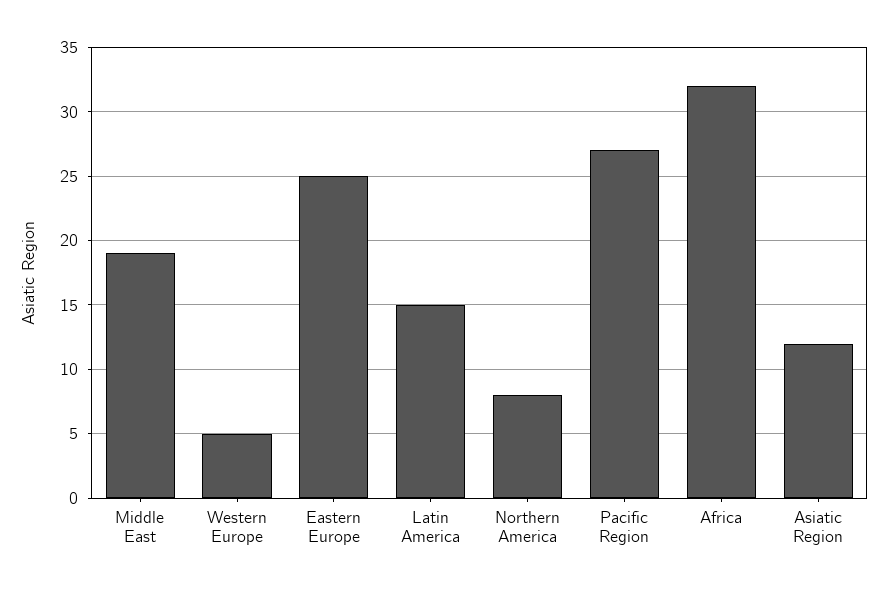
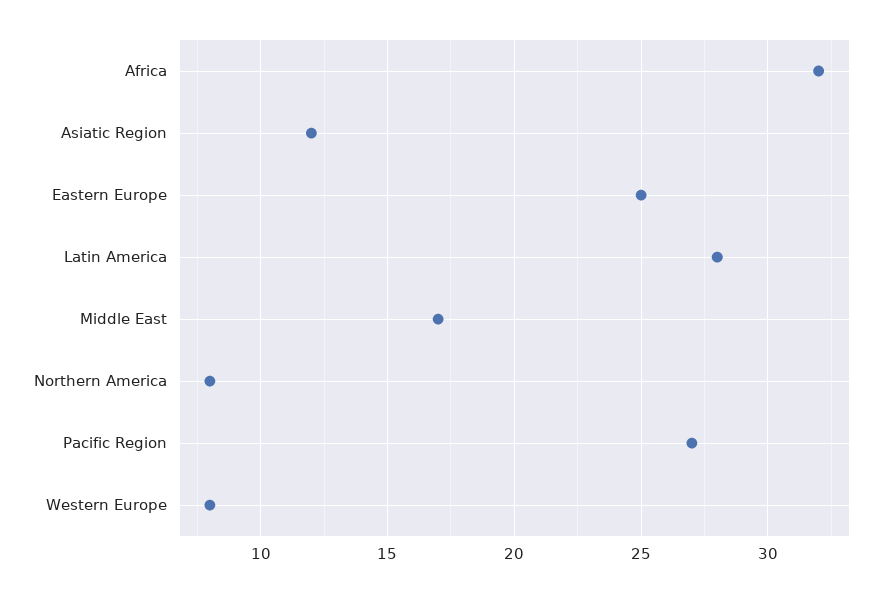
Middle East: 19 -> 17
Western Europe: 5 -> 8
Latin America: 15 -> 28

